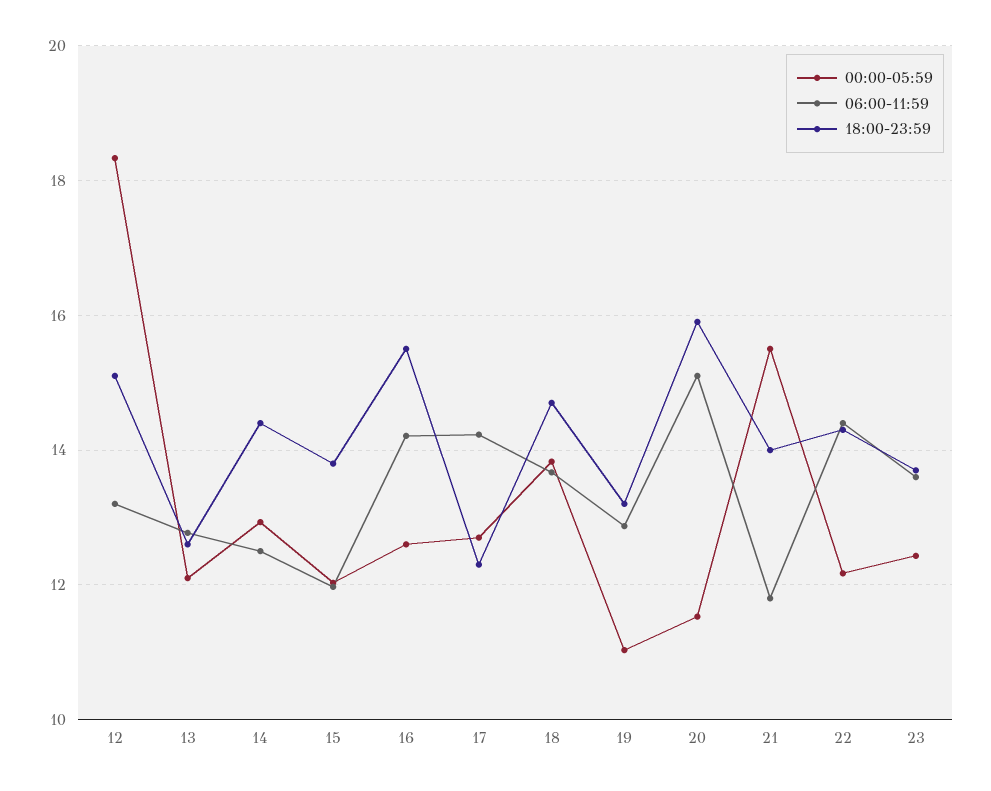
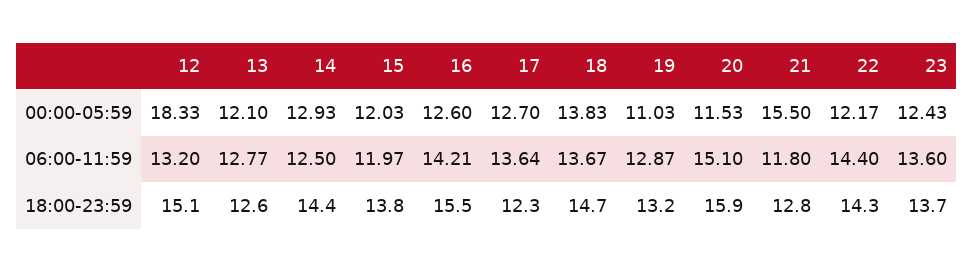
06:00-11:59, 17: 14.2 -> 13.64
18:00-23:59, 21: 14 -> 12.8

